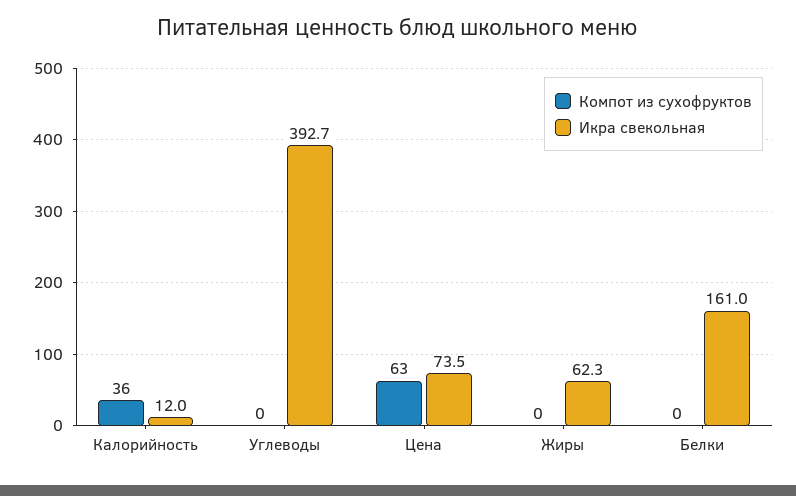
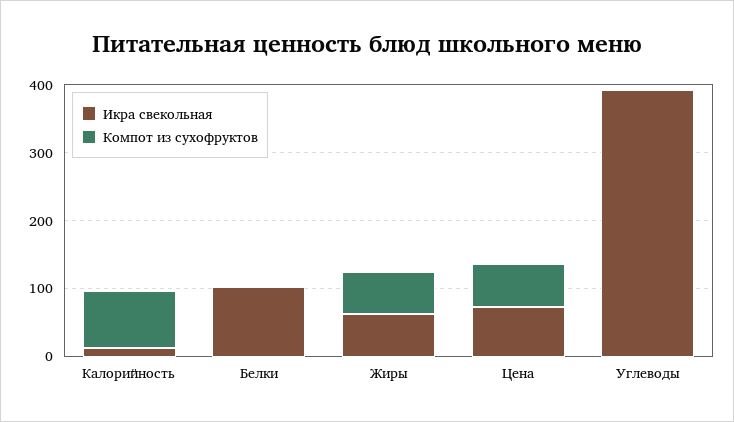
Компот из сухофруктов, Калорийность: 36 -> 80
Компот из сухофруктов, Жиры: 0 -> 60
Икра свекольная, Белки: 161 -> 100

